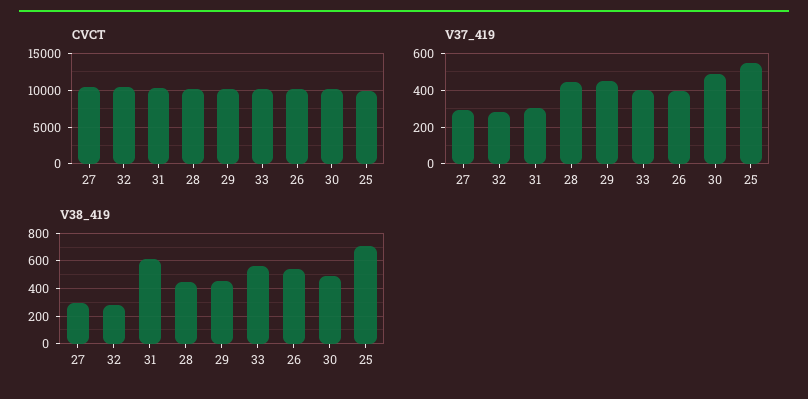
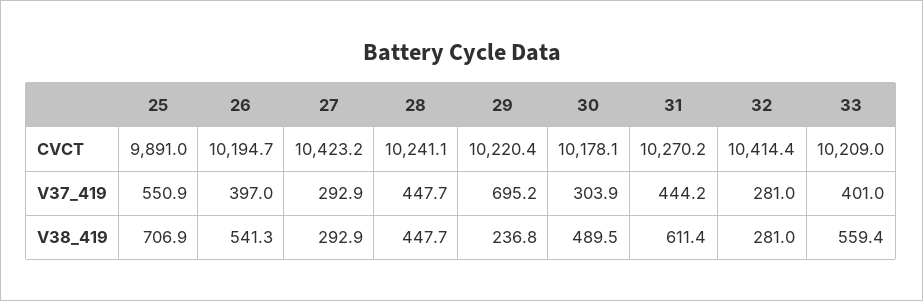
V37_419, 31: 300 -> 444.2
V37_419, 29: 450 -> 695.2
V37_419, 30: 500 -> 303.9
V38_419, 29: 450 -> 236.8

